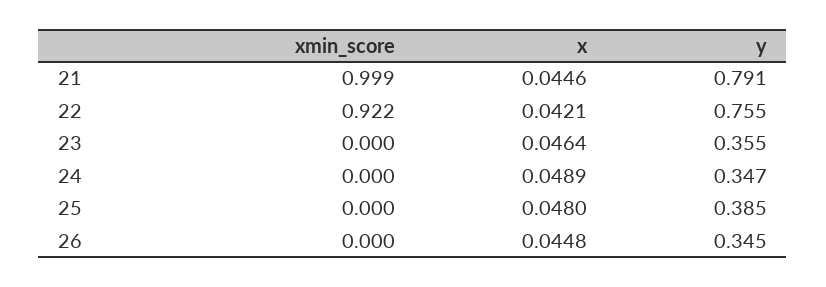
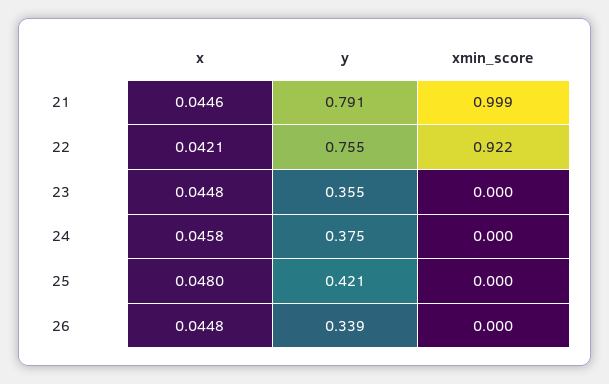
x, 23: 0.0464 -> 0.0448
x, 24: 0.0489 -> 0.0458
y, 24: 0.347 -> 0.375
y, 25: 0.385 -> 0.421
y, 26: 0.345 -> 0.339

